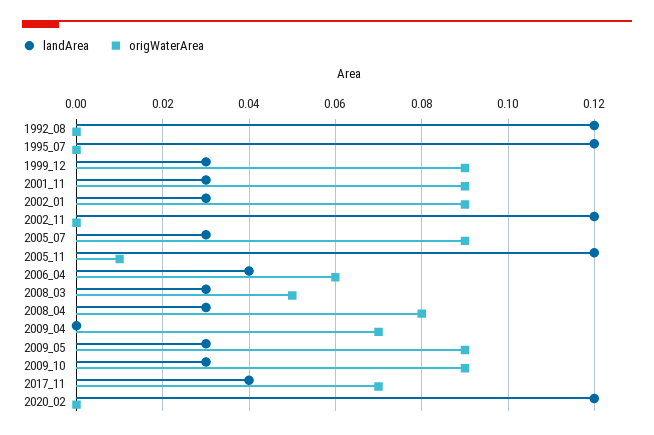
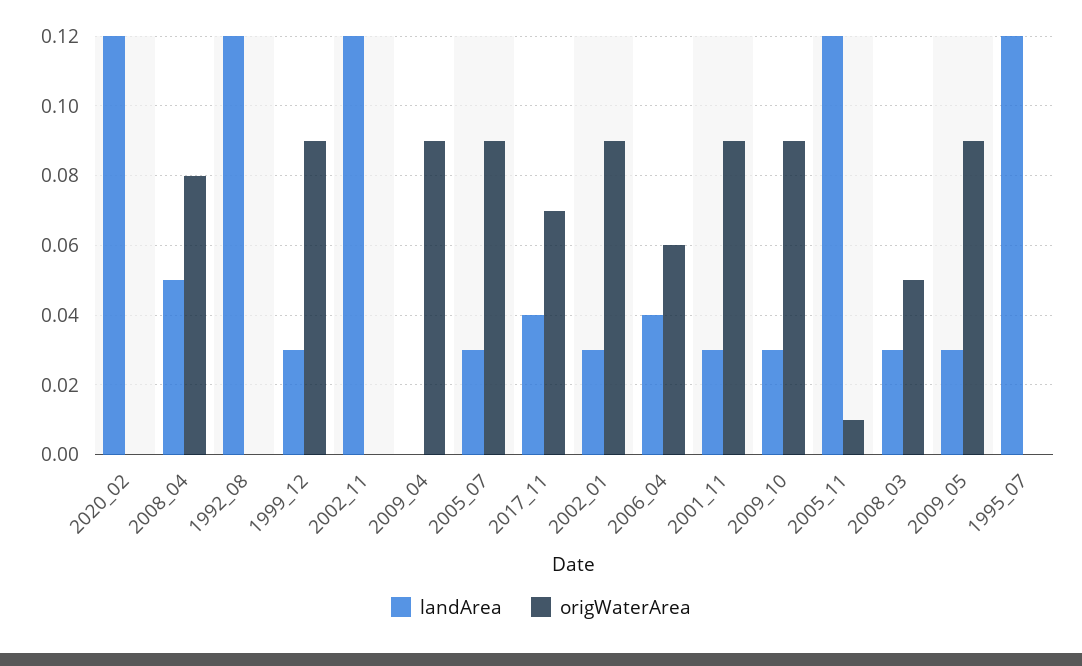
landArea, 2008_04: 0.03 -> 0.05
origWaterArea, 2009_04: 0.07 -> 0.09

